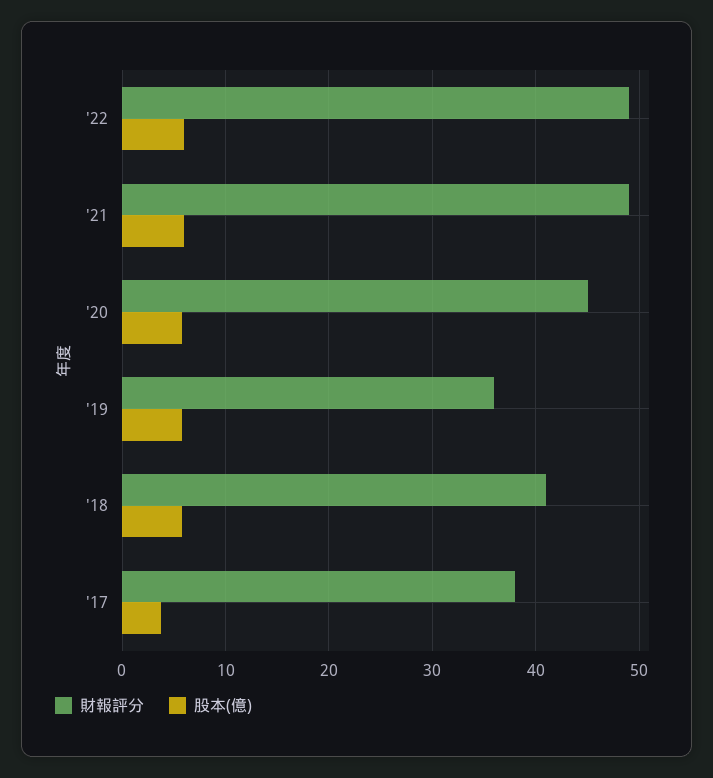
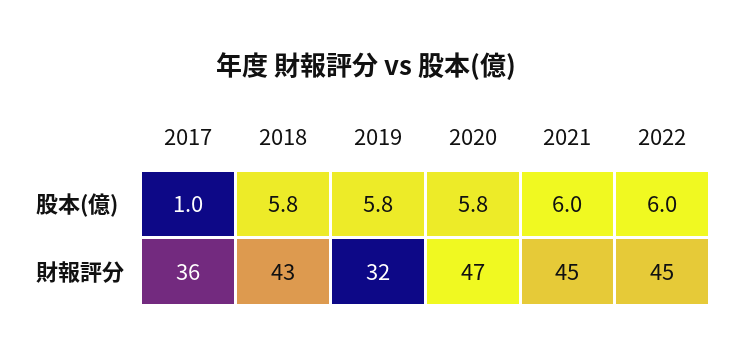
財報評分, '22: 49 -> 45
財報評分, '21: 49 -> 45
財報評分, '20: 45 -> 47
財報評分, '19: 36 -> 32
財報評分, '18: 41 -> 43
財報評分, '17: 38 -> 36
股本(億), '17: 4 -> 1

